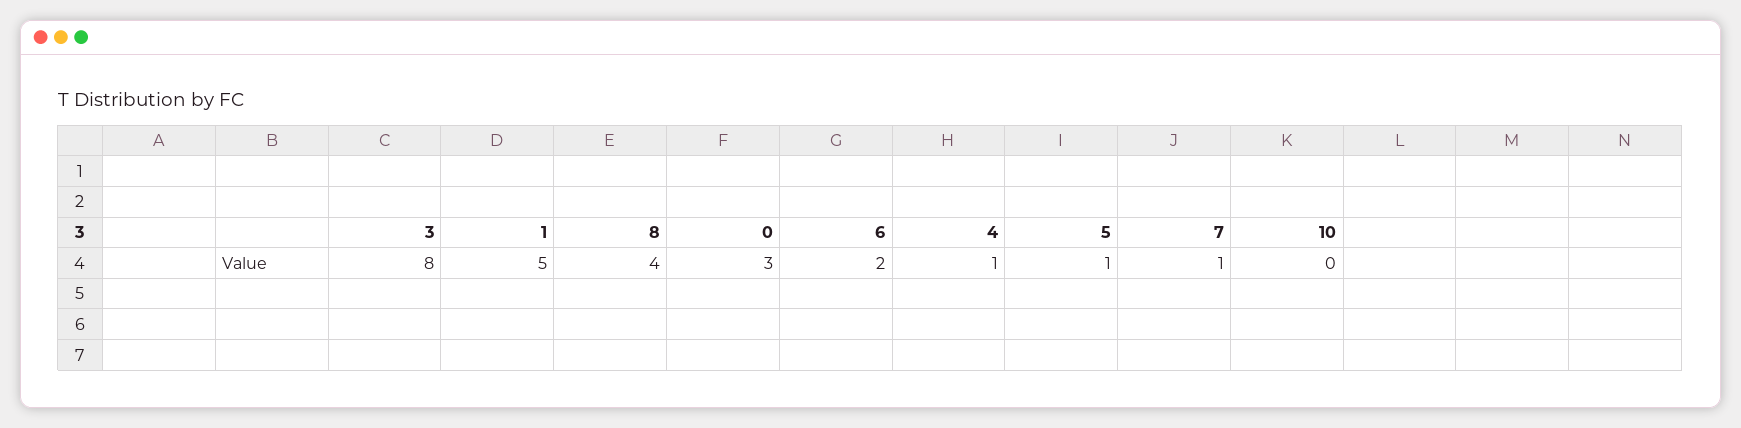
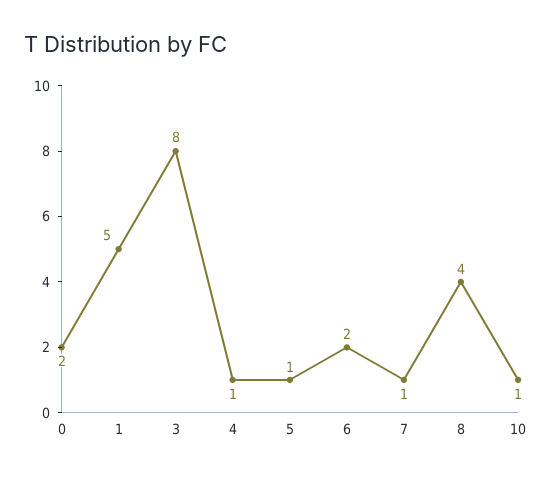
0: 3 -> 2
10: 0 -> 1

